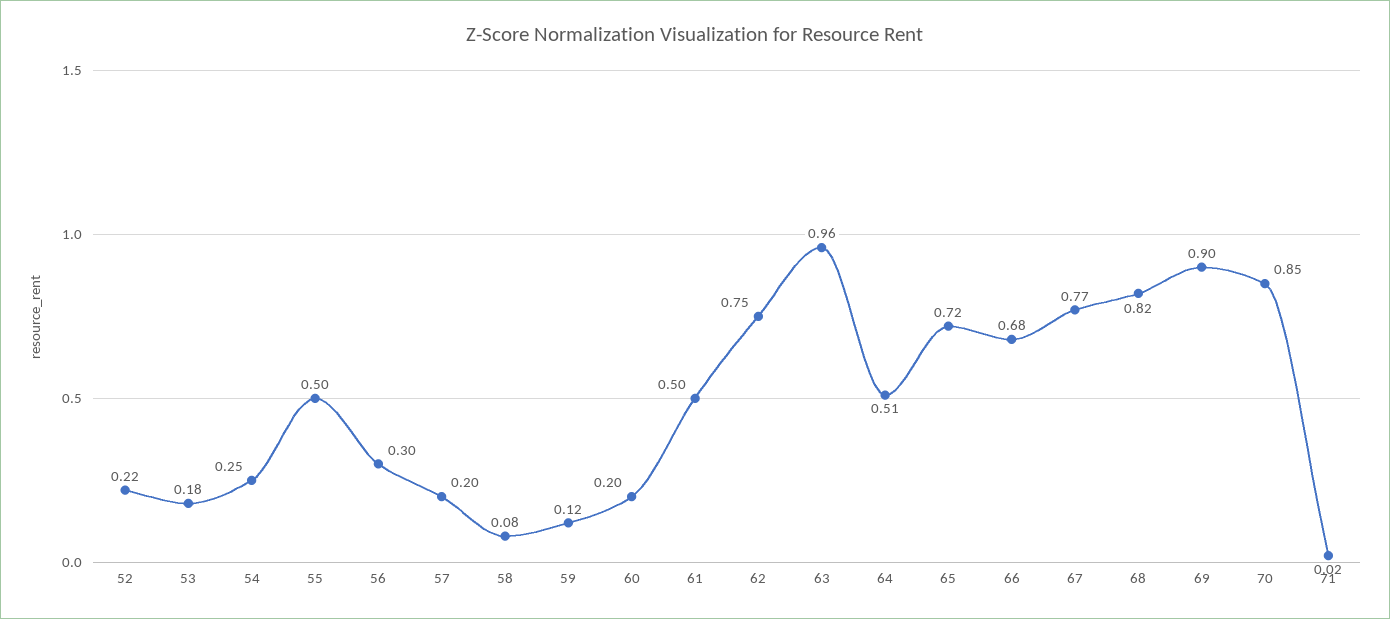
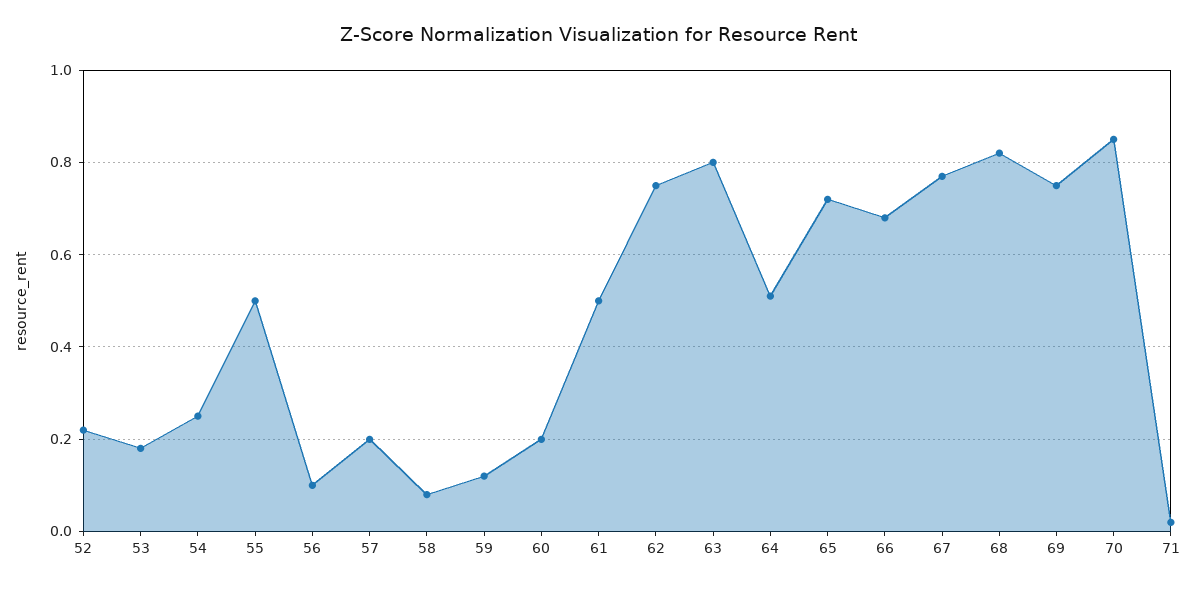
56: 0.3 -> 0.1
63: 0.96 -> 0.8
69: 0.9 -> 0.75

